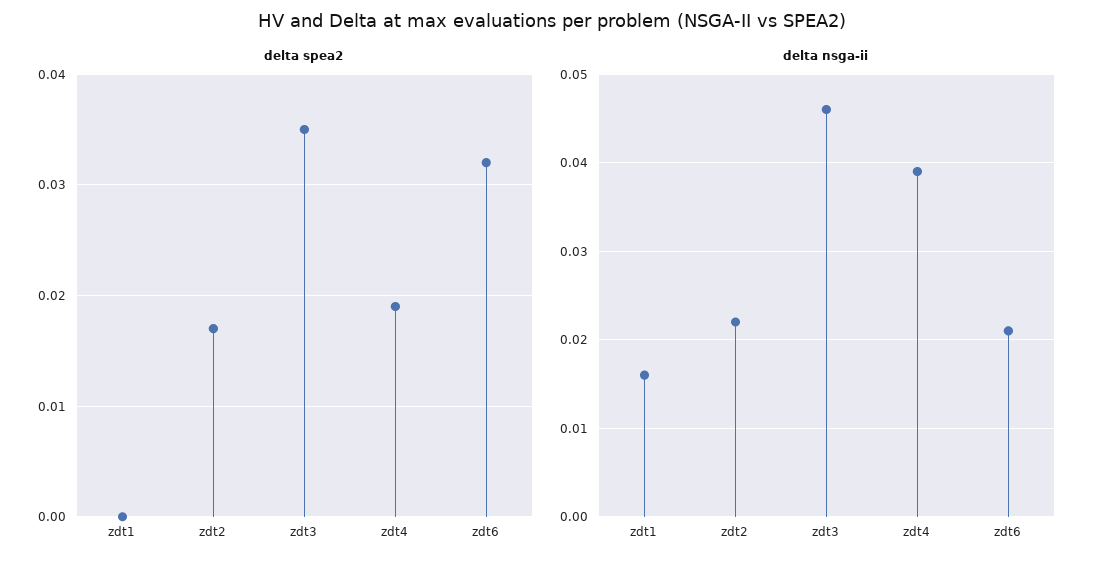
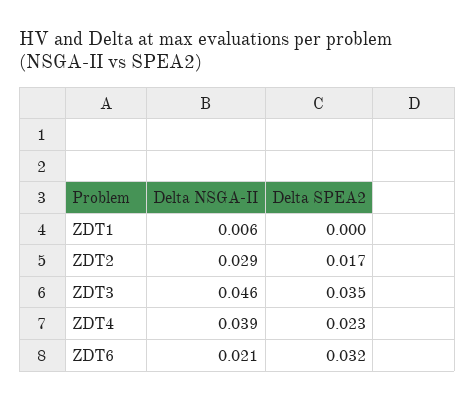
delta spea2, zdt4: 0.019 -> 0.023
delta nsga-ii, zdt1: 0.016 -> 0.006
delta nsga-ii, zdt2: 0.022 -> 0.029

